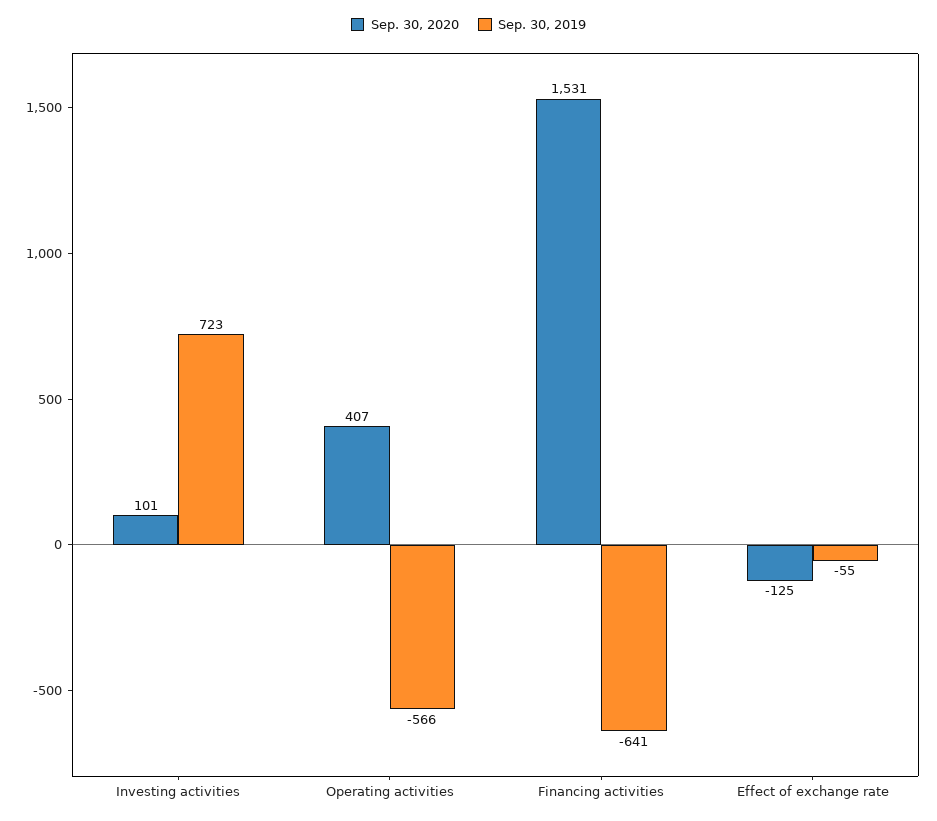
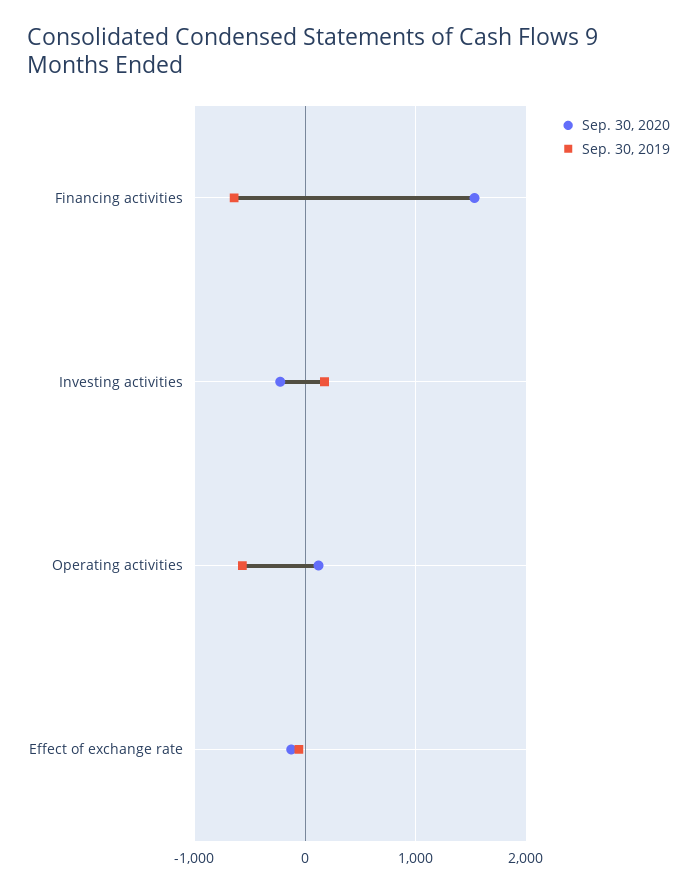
Sep. 30, 2020, Investing activities: 101 -> -200
Sep. 30, 2019, Investing activities: 723 -> 200
Sep. 30, 2020, Operating activities: 407 -> 100

